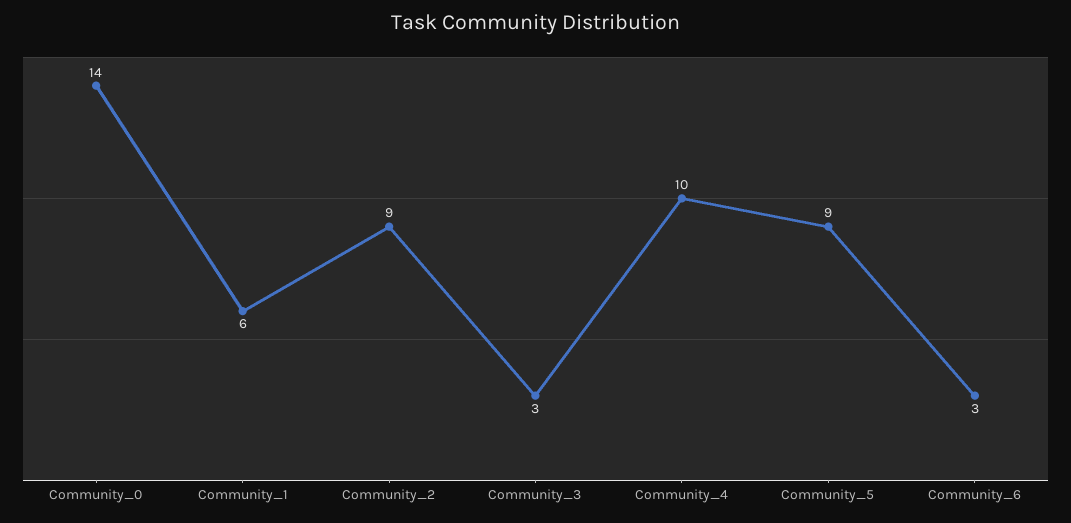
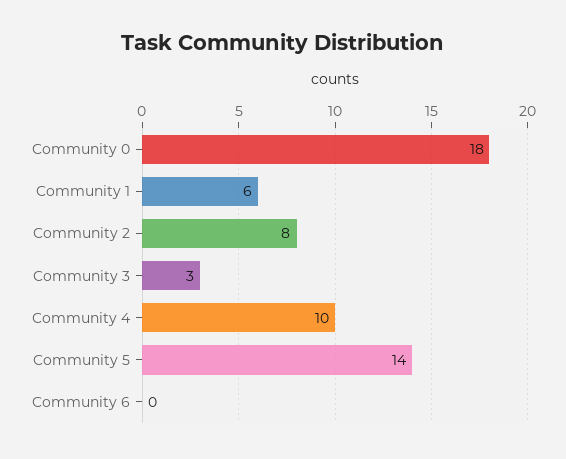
Community_0: 14 -> 18
Community_2: 9 -> 8
Community_5: 9 -> 14
Community_6: 3 -> 0

